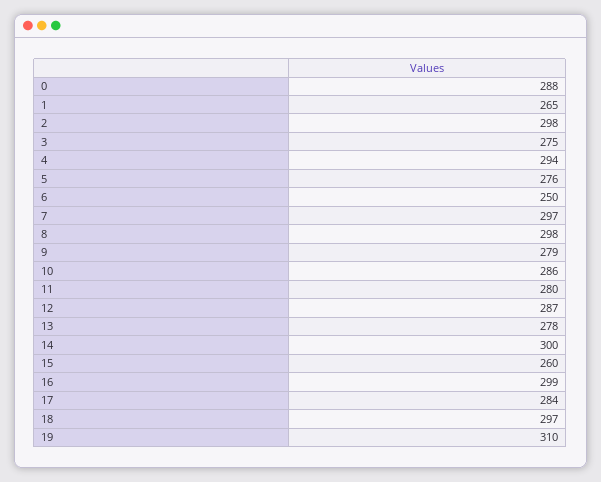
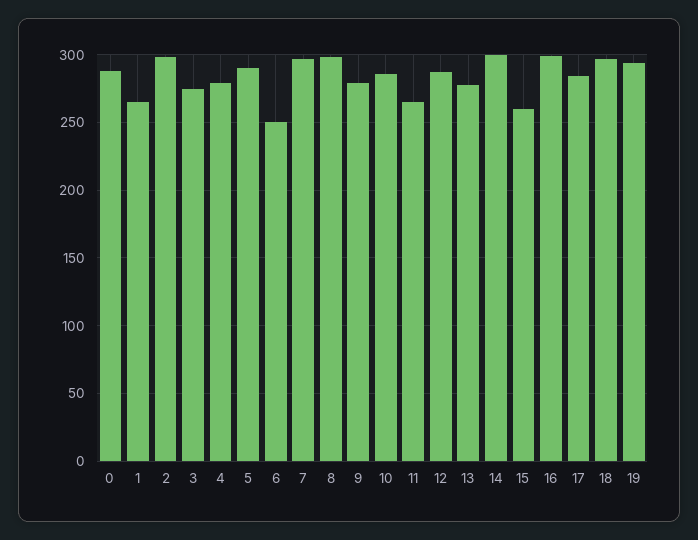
4: 294 -> 280
5: 276 -> 290
11: 280 -> 265
19: 310 -> 295

